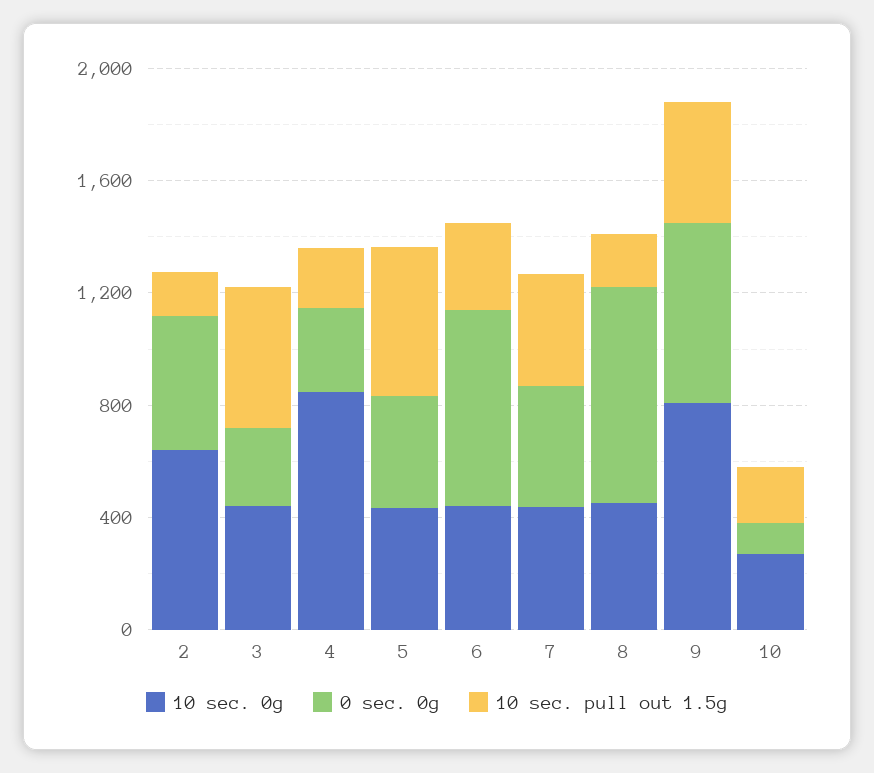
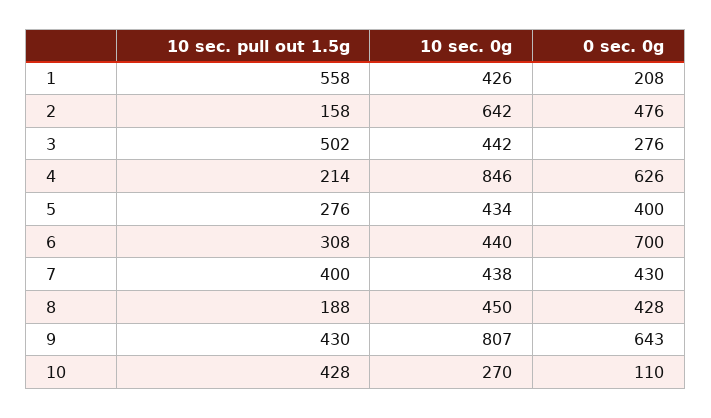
0 sec. 0g, 4: 300 -> 626
10 sec. pull out 1.5g, 5: 500 -> 276
0 sec. 0g, 8: 800 -> 428
10 sec. pull out 1.5g, 10: 200 -> 428
10 sec. pull out 1.5g, 1: none -> 558
10 sec. 0g, 1: none -> 426
0 sec. 0g, 1: none -> 208

